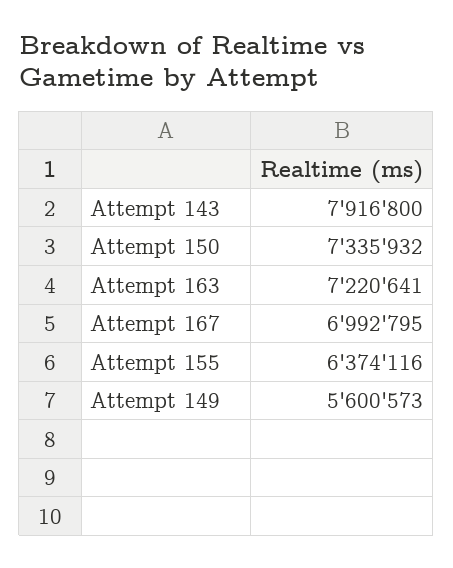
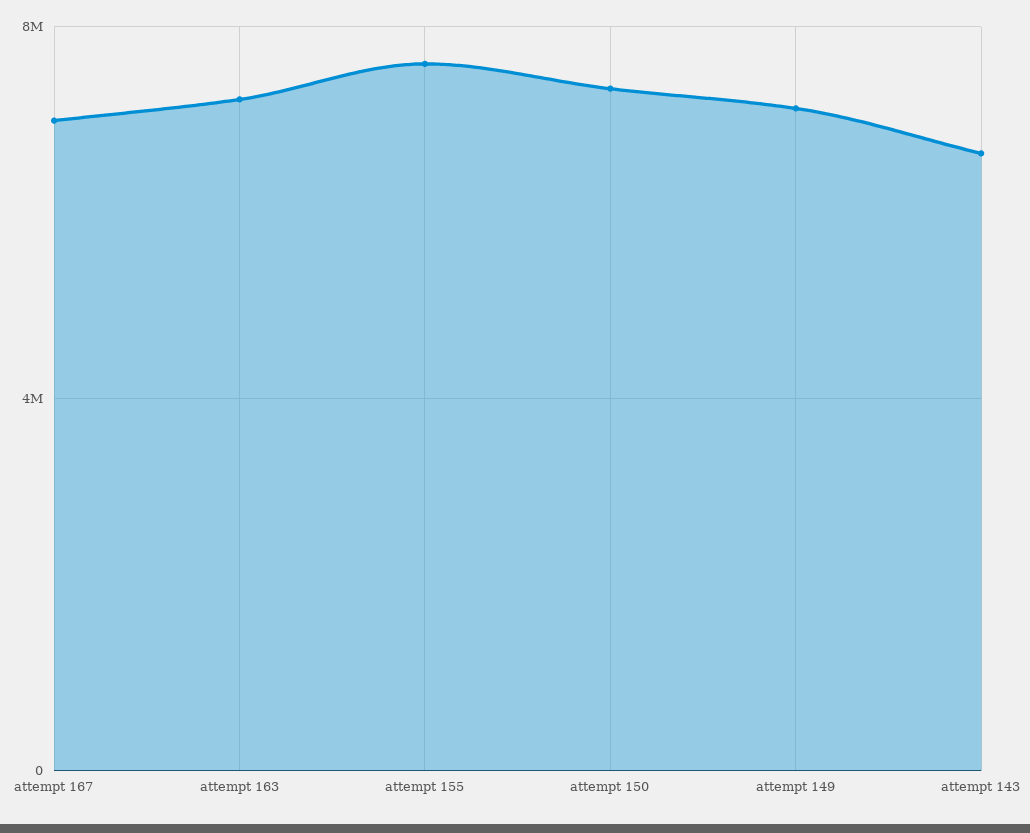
Attempt 143: 7916800 -> 6500000
Attempt 155: 6374116 -> 7500000
Attempt 149: 5600573 -> 7000000

